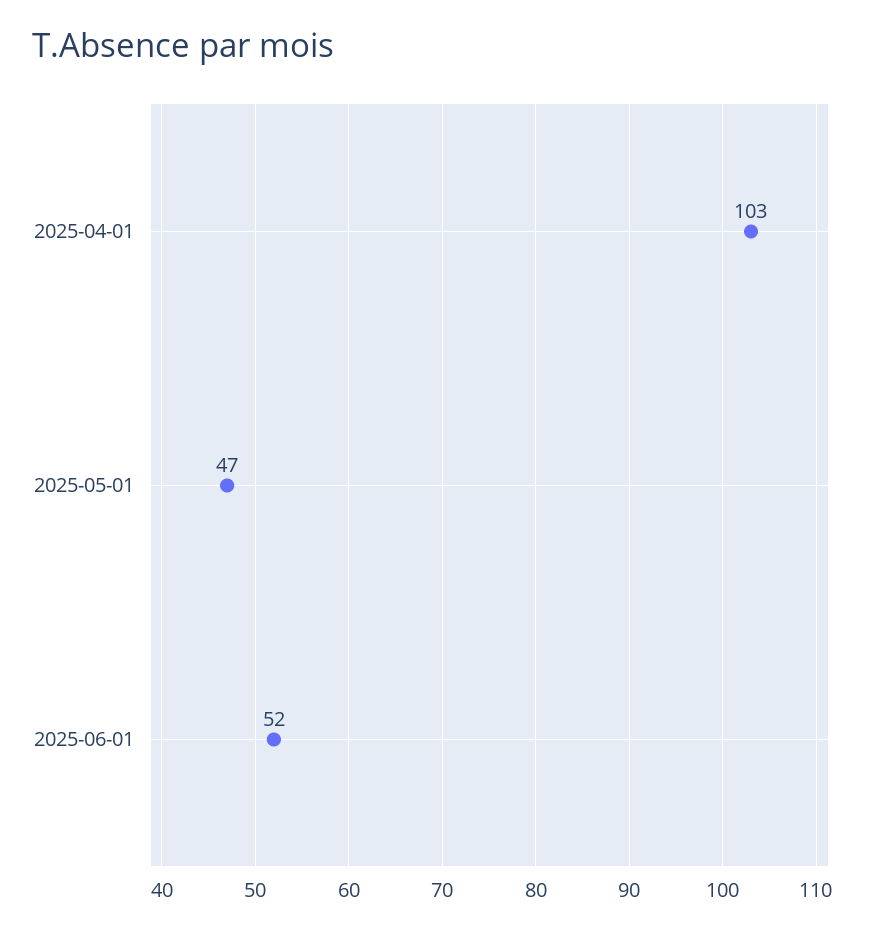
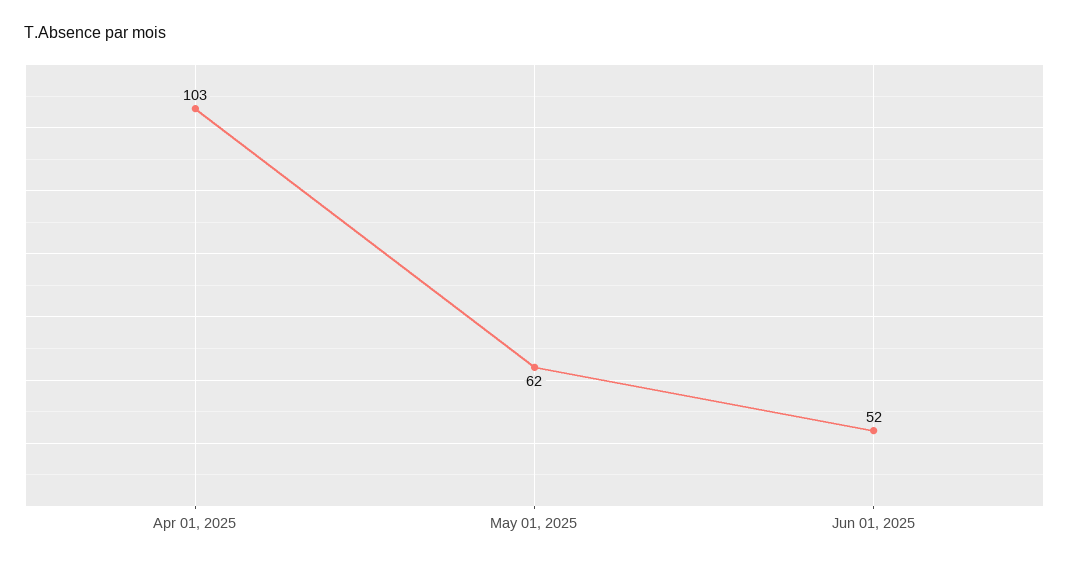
2025-05-01: 47 -> 62

